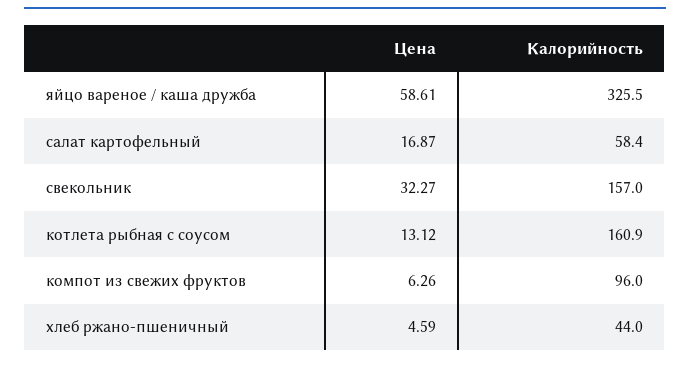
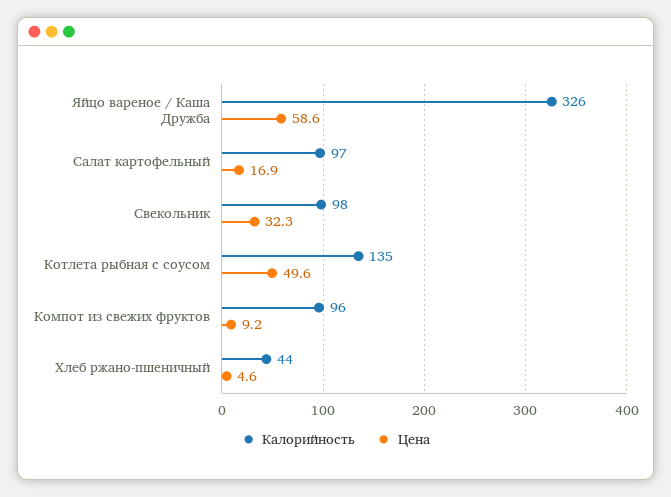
Калорийность, салат картофельный: 58.4 -> 97
Калорийность, свекольник: 157 -> 98
Цена, котлета рыбная с соусом: 13.12 -> 49.6
Калорийность, котлета рыбная с соусом: 160.9 -> 135
Цена, компот из свежих фруктов: 6.26 -> 9.2

